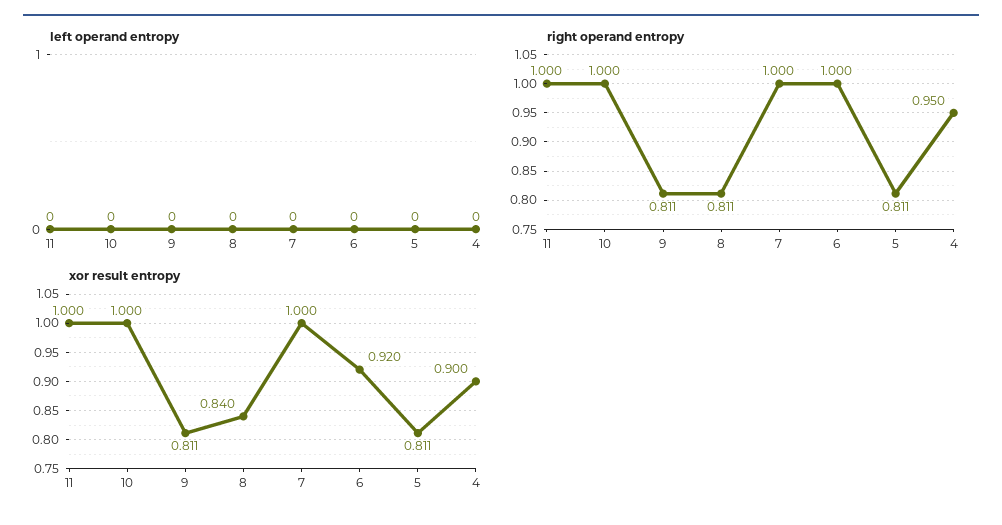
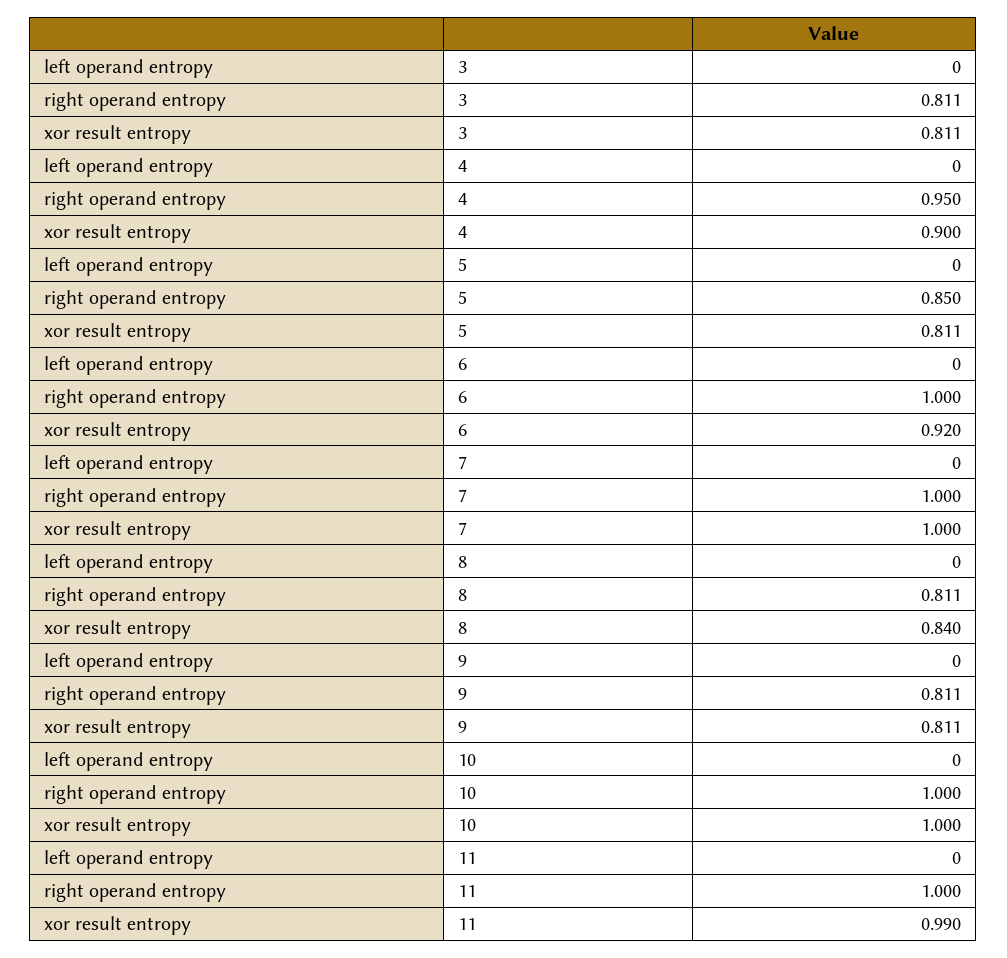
right operand entropy, 5: 0.811 -> 0.85
xor result entropy, 11: 1 -> 0.99
left operand entropy, 3: none -> 0
right operand entropy, 3: none -> 0.811
xor result entropy, 3: none -> 0.811

